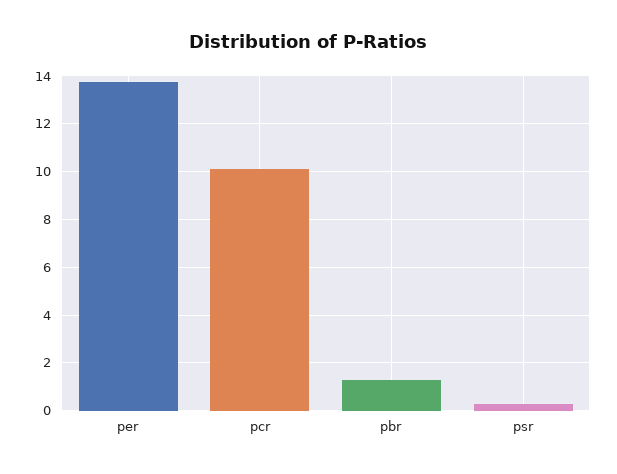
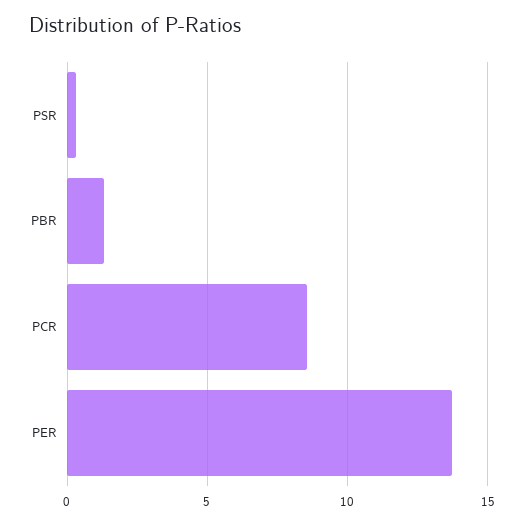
pcr: 10 -> 8.5

